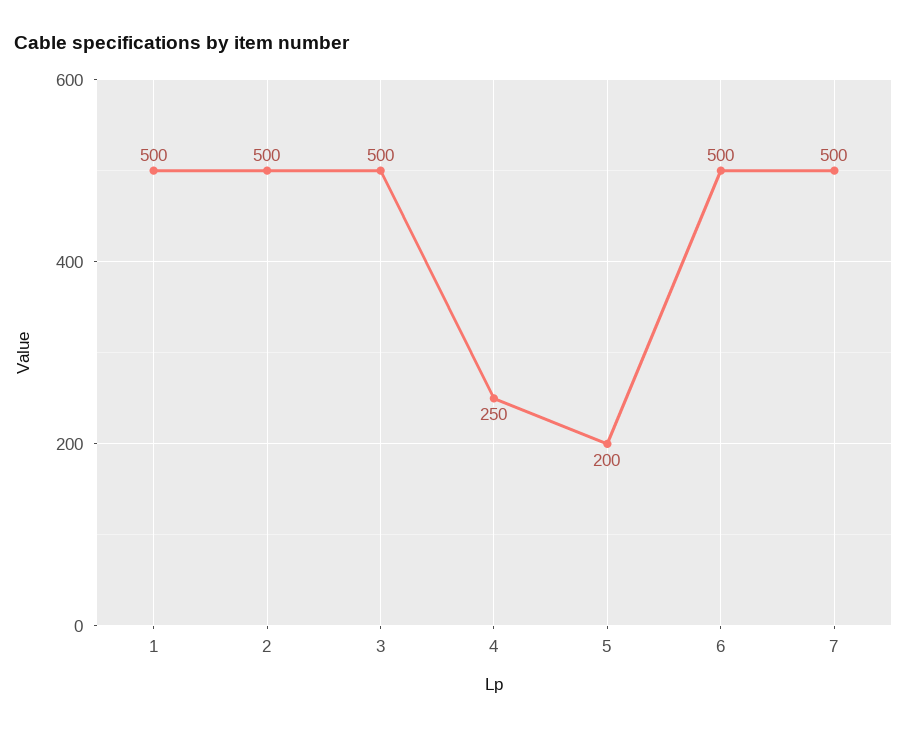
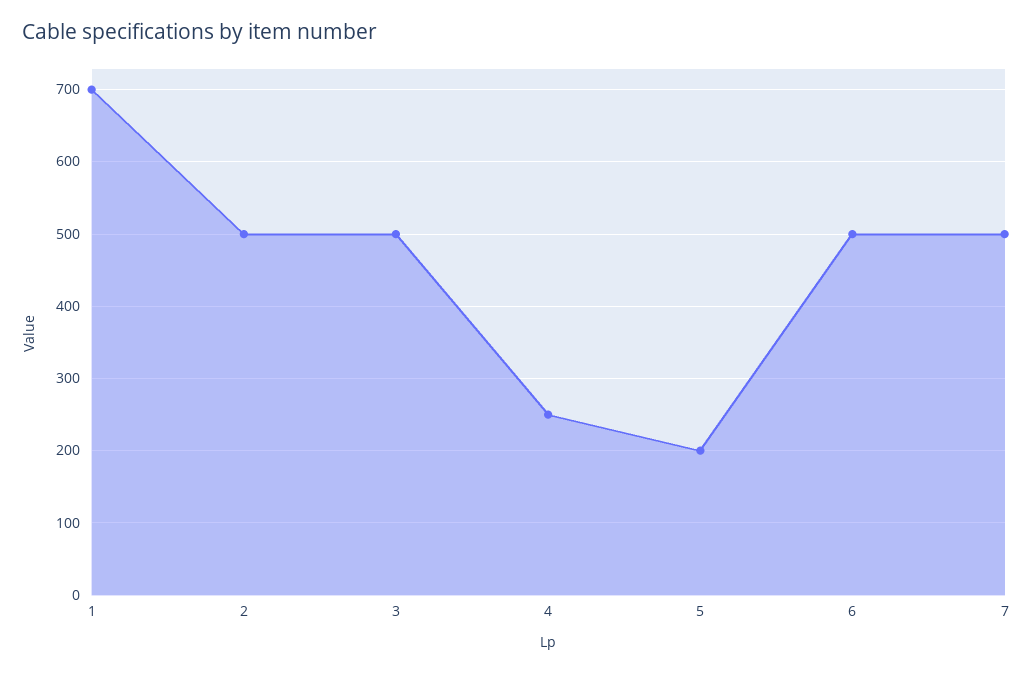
1: 500 -> 700

